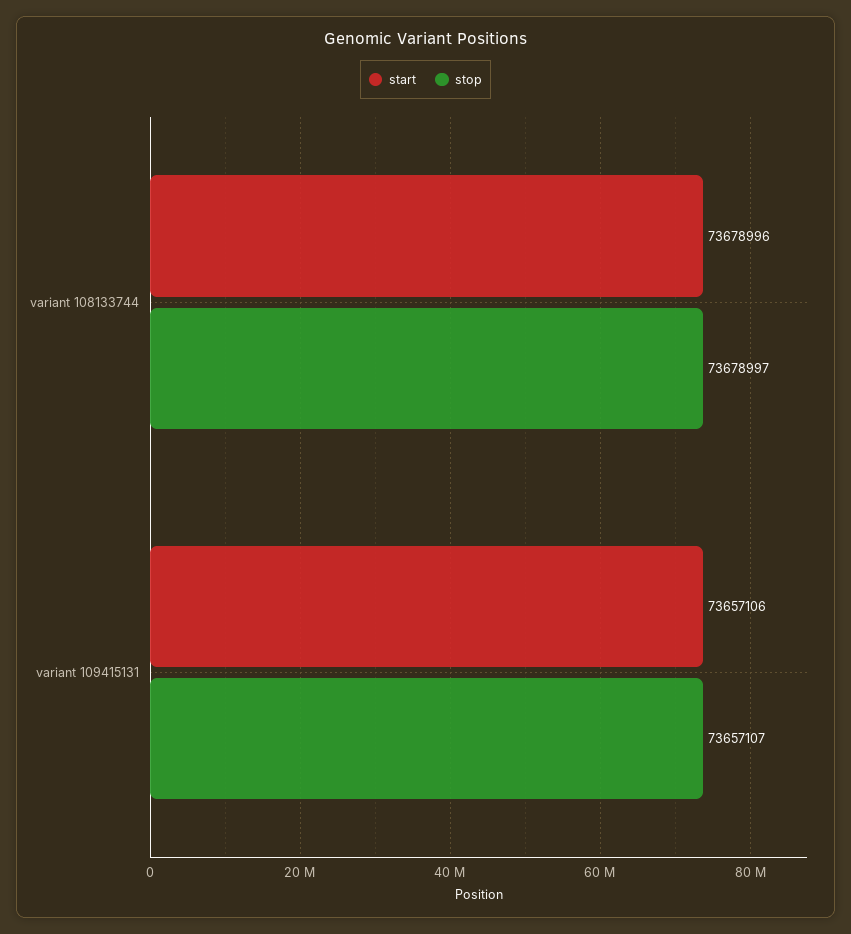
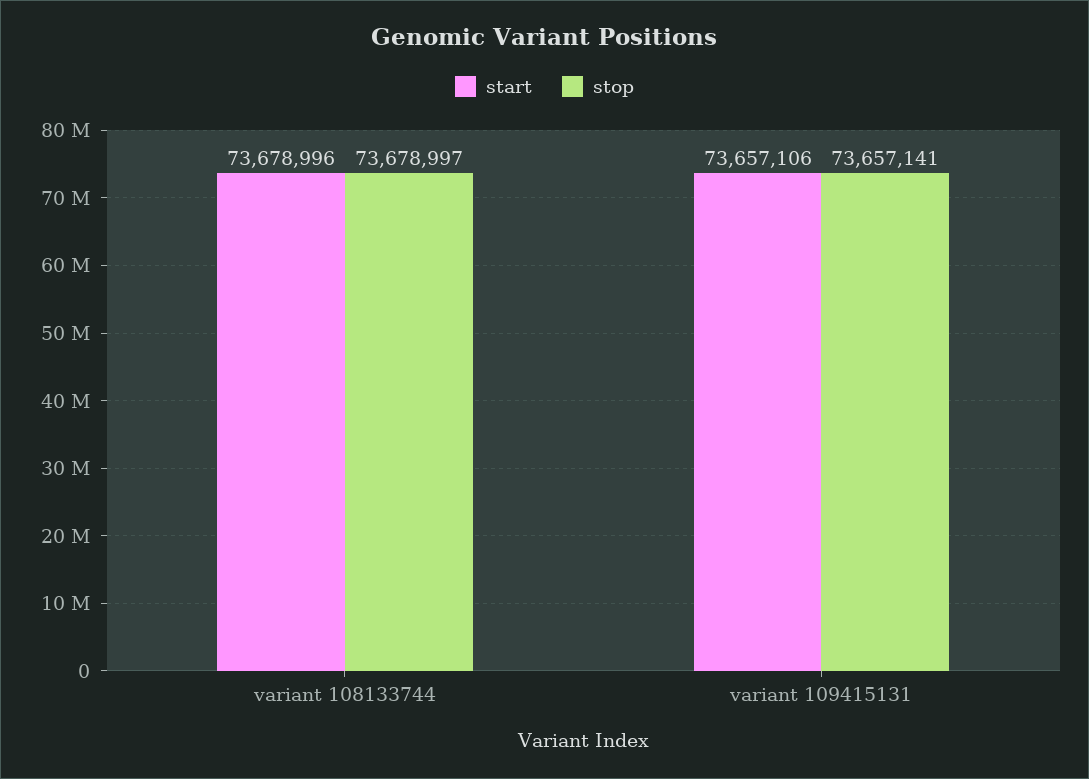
stop, variant 109415131: 73657107 -> 73657141

